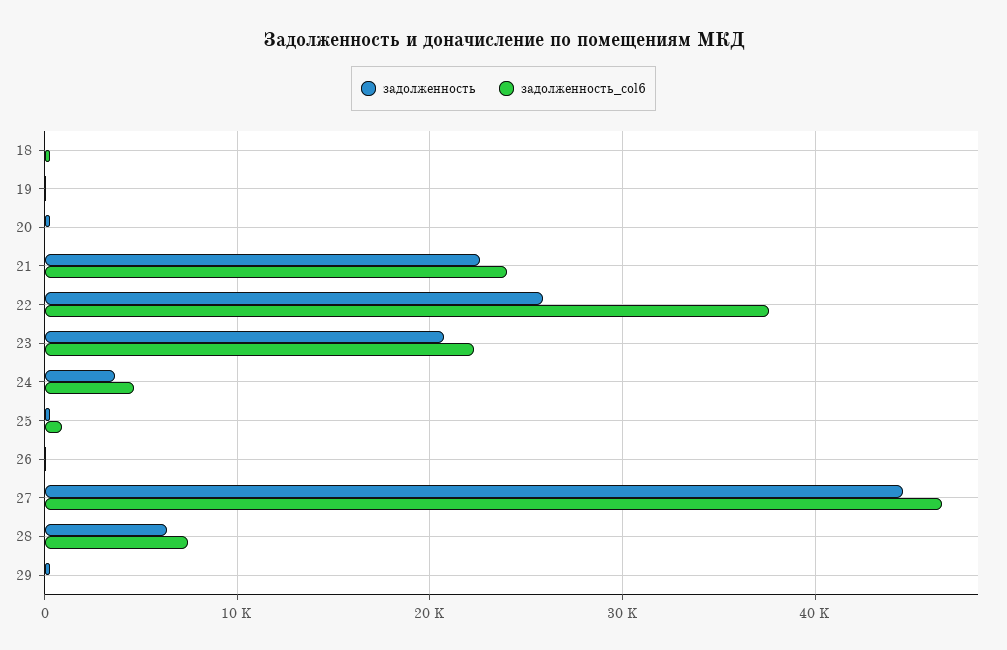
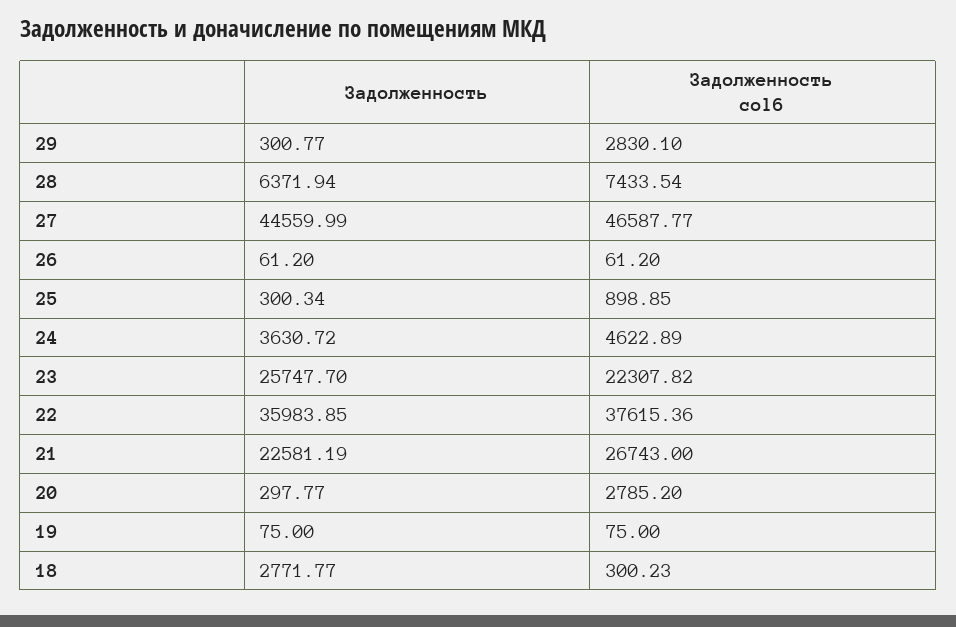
задолженность, 18: 0 -> 2771.77
задолженность_col6, 20: 0 -> 2785.2
задолженность_col6, 21: 24000 -> 26743
задолженность, 22: 26000 -> 35983.85
задолженность, 23: 21000 -> 25747.7
задолженность_col6, 29: 0 -> 2830.1

